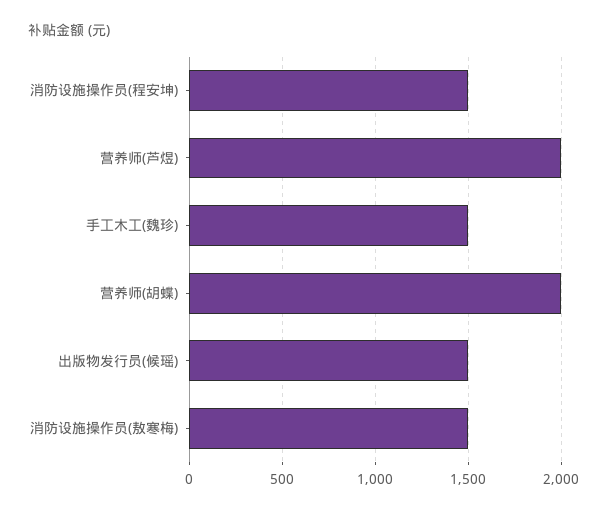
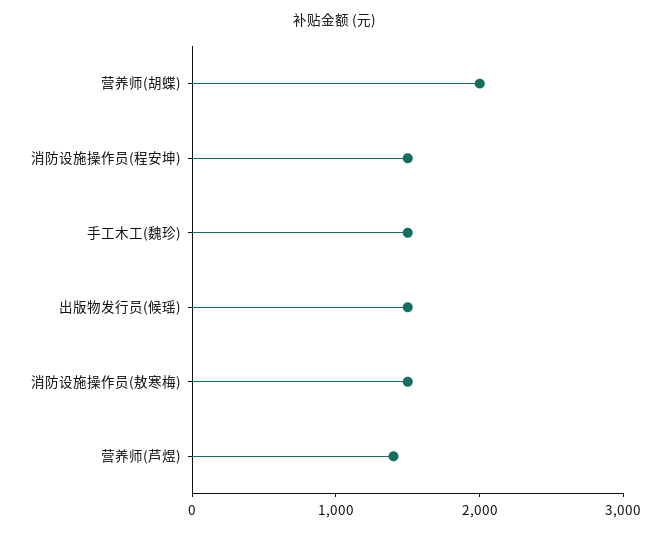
营养师(芦煜): 2000 -> 1400

